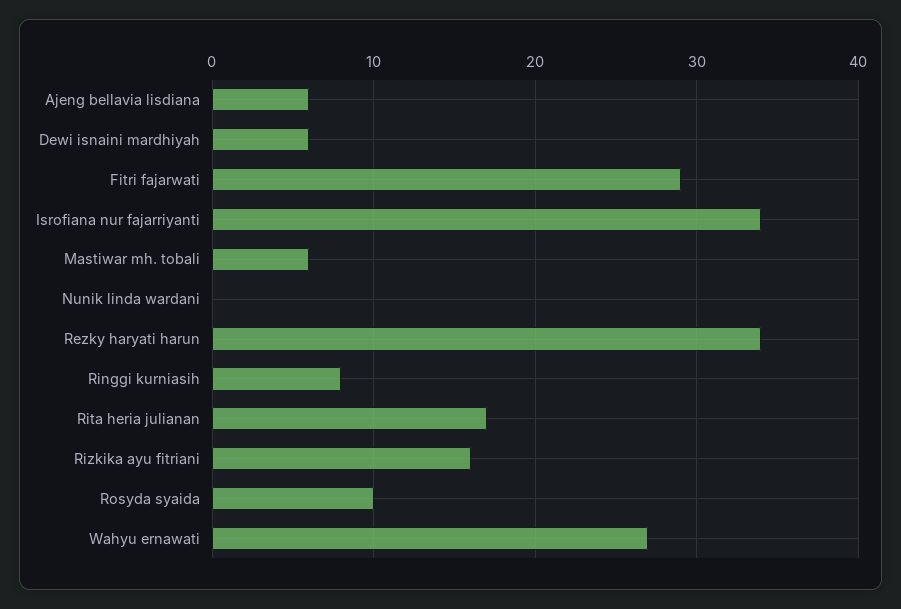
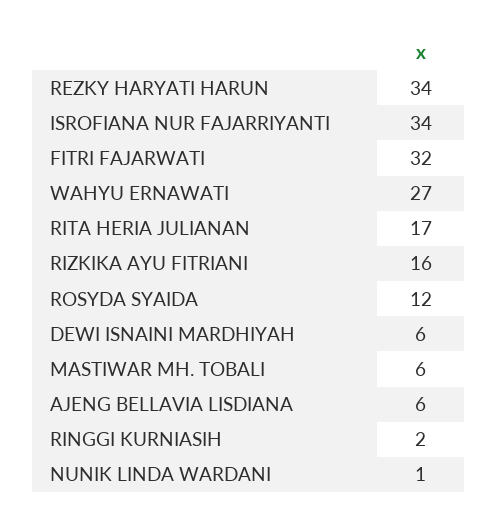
Fitri fajarwati: 29 -> 32
Nunik linda wardani: 0 -> 1
Ringgi kurniasih: 8 -> 2
Rosyda syaida: 10 -> 12

